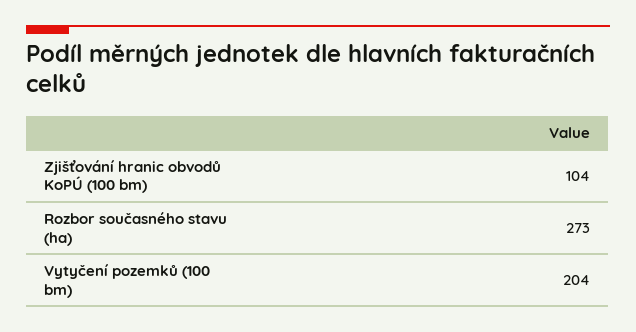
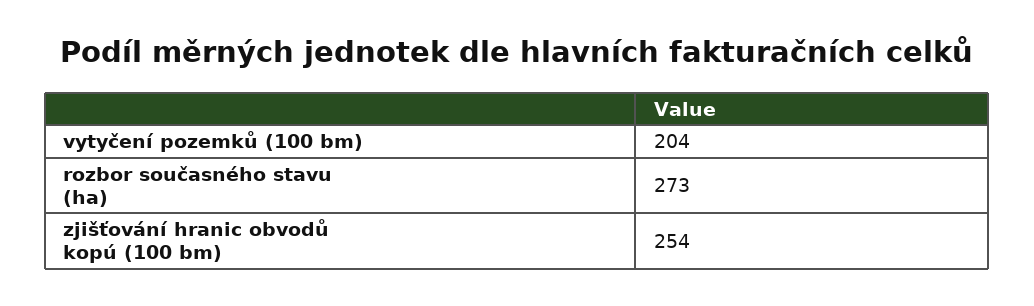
Zjišťování hranic obvodů KoPÚ (100 bm): 104 -> 254

